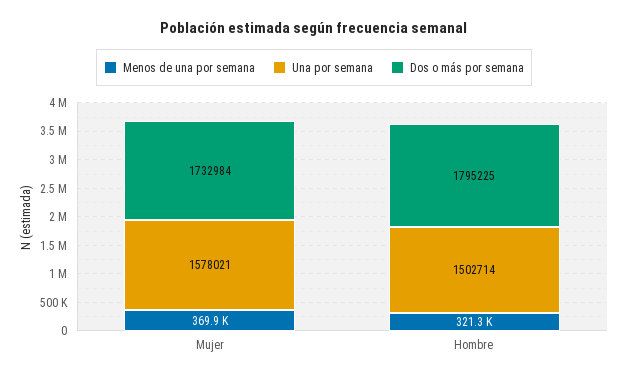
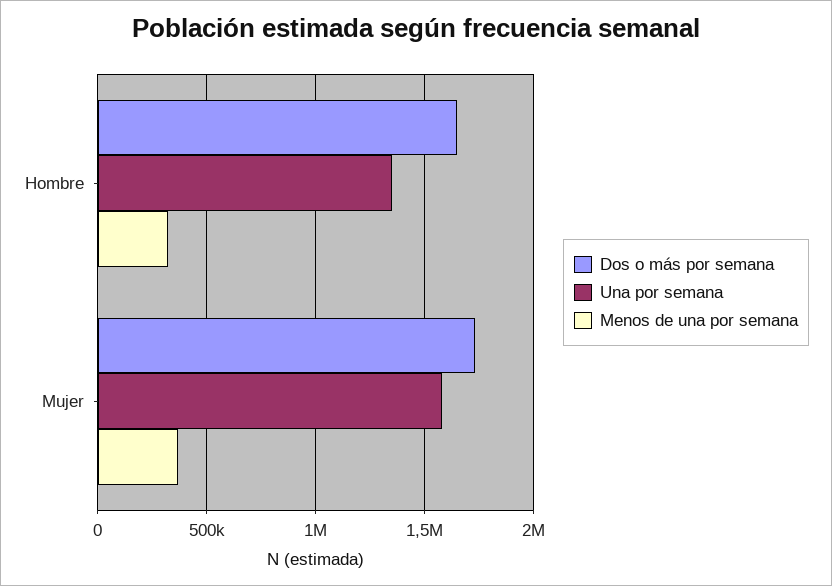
Una por semana, Hombre: 1502714 -> 1350000
Dos o más por semana, Hombre: 1795225 -> 1650000

